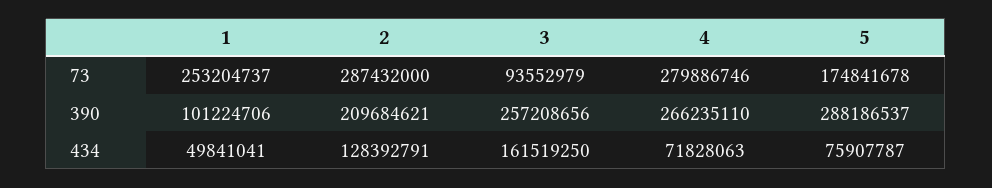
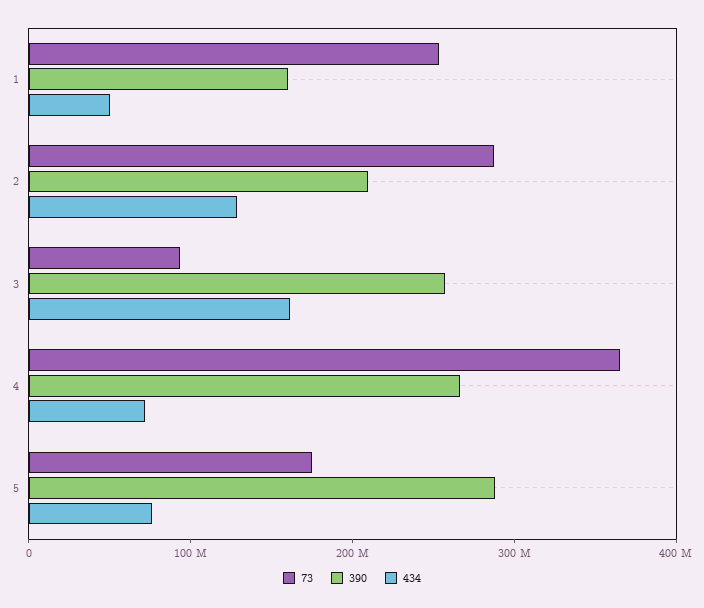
73, 4: 279886746 -> 360000000
390, 1: 101224706 -> 160000000

